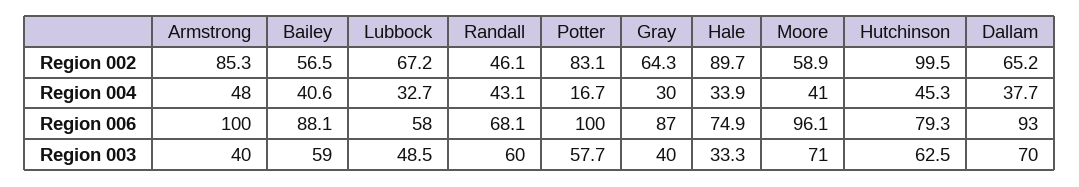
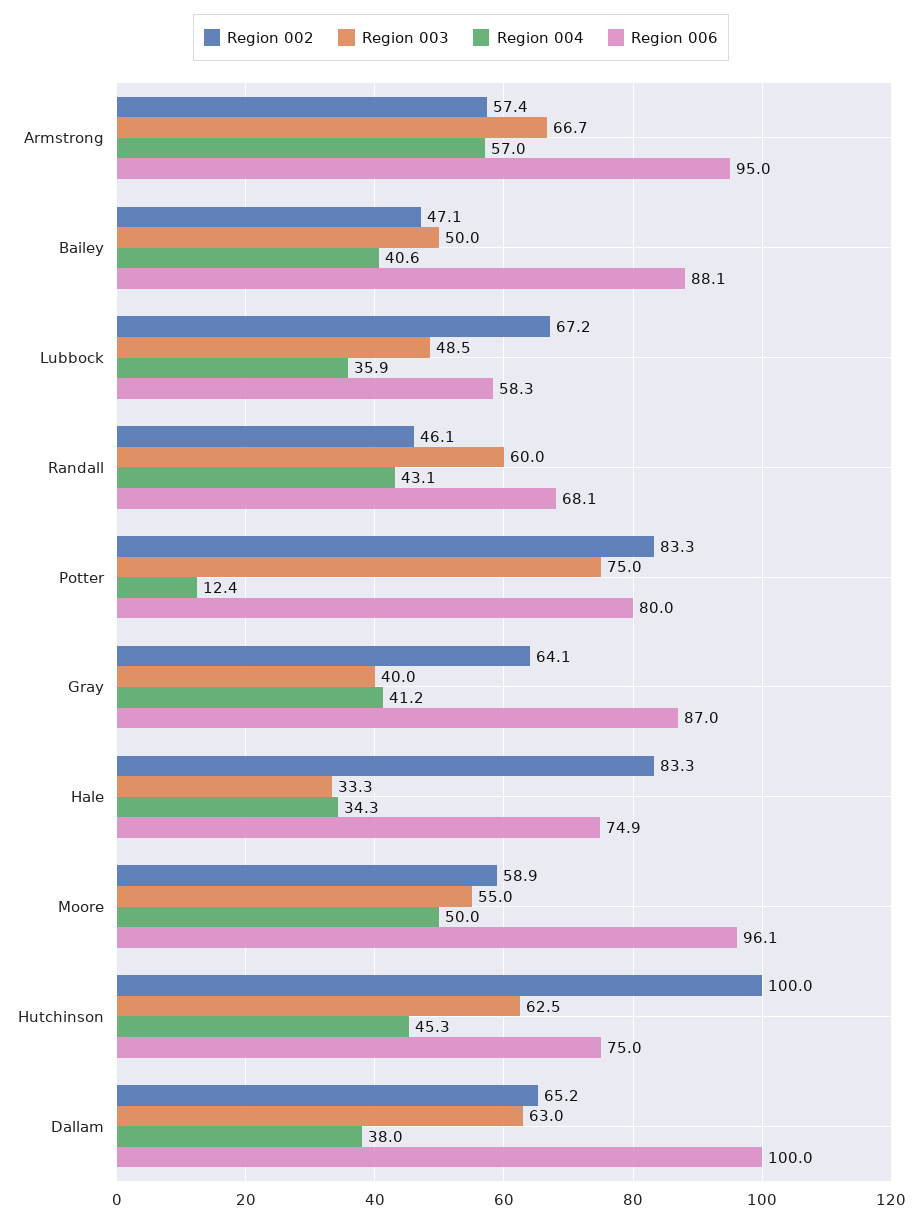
Region 002, Armstrong: 85.3 -> 57.4
Region 002, Bailey: 56.5 -> 47.1
Region 002, Potter: 83.1 -> 83.3
Region 002, Gray: 64.3 -> 64.1
Region 002, Hale: 89.7 -> 83.3
Region 002, Hutchinson: 99.5 -> 100
Region 004, Armstrong: 48 -> 57
Region 004, Lubbock: 32.7 -> 35.9
Region 004, Potter: 16.7 -> 12.4
Region 004, Gray: 30 -> 41.2
Region 004, Hale: 33.9 -> 34.3
Region 004, Moore: 41 -> 50
Region 004, Dallam: 37.7 -> 38
Region 006, Armstrong: 100 -> 95
Region 006, Lubbock: 58 -> 58.3
Region 006, Potter: 100 -> 80
Region 006, Hutchinson: 79.3 -> 75
Region 006, Dallam: 93 -> 100
Region 003, Armstrong: 40 -> 66.7
Region 003, Bailey: 59 -> 50
Region 003, Potter: 57.7 -> 75
Region 003, Moore: 71 -> 55
Region 003, Dallam: 70 -> 63

